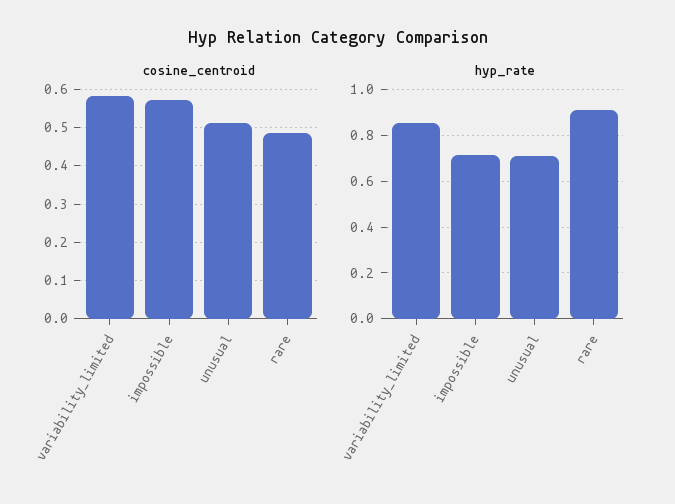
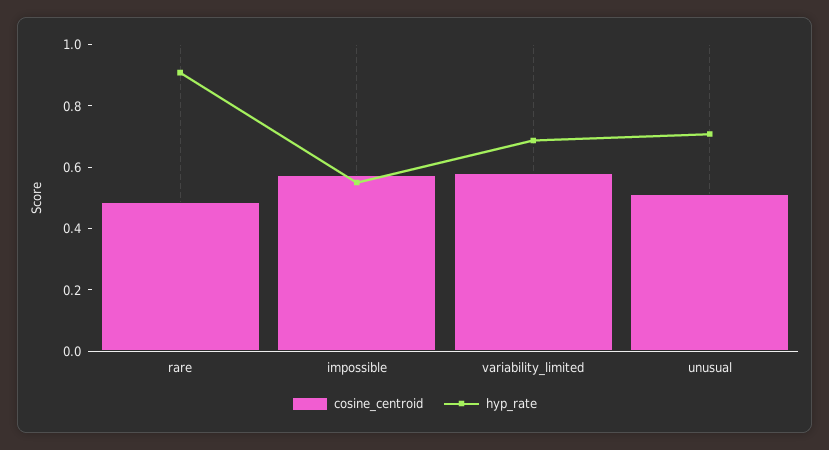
hyp_rate, variability_limited: 0.85 -> 0.7
hyp_rate, impossible: 0.7 -> 0.55

